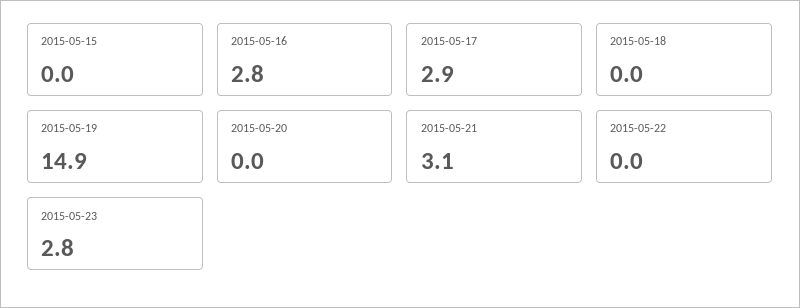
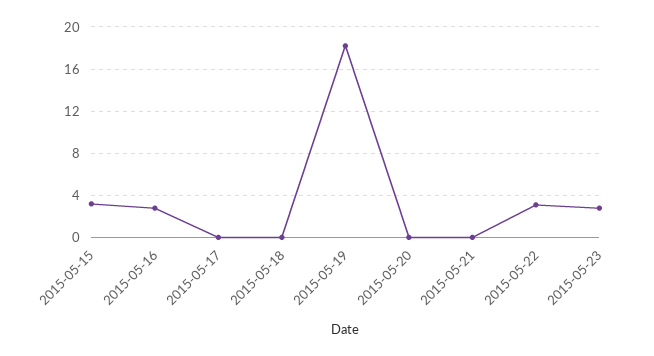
2015-05-15: 0 -> 3
2015-05-17: 2.9 -> 0
2015-05-19: 14.9 -> 18
2015-05-21: 3.1 -> 0
2015-05-22: 0 -> 3

